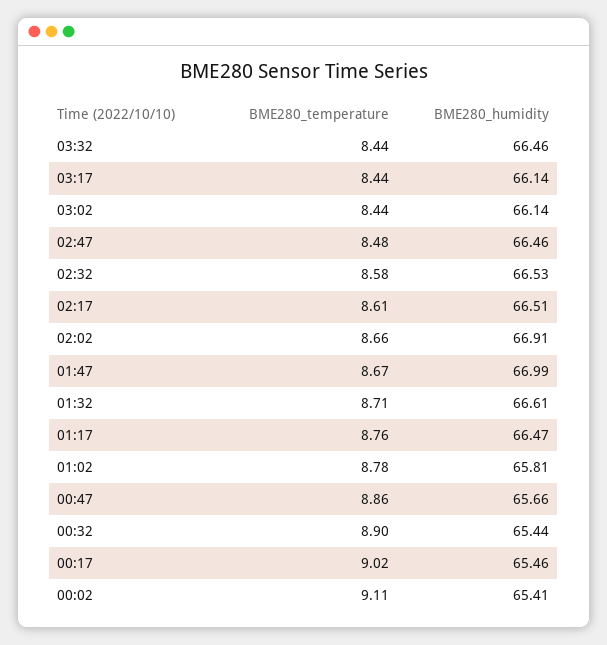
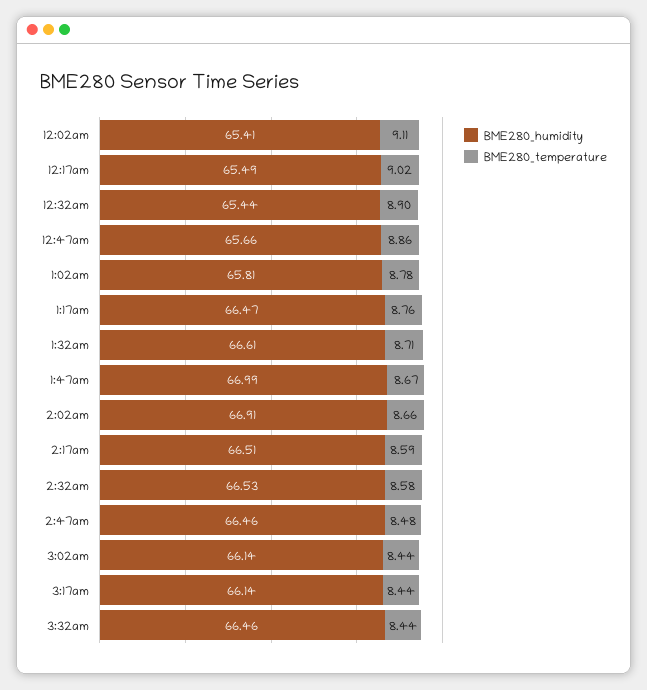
BME280_temperature, 02:17: 8.61 -> 8.59
BME280_humidity, 00:17: 65.46 -> 65.49

